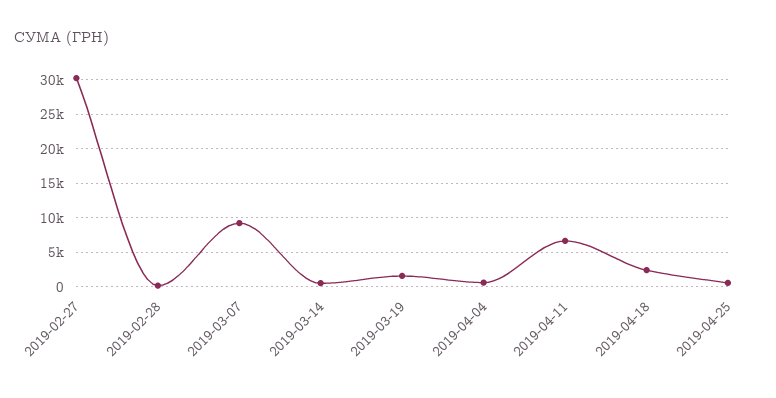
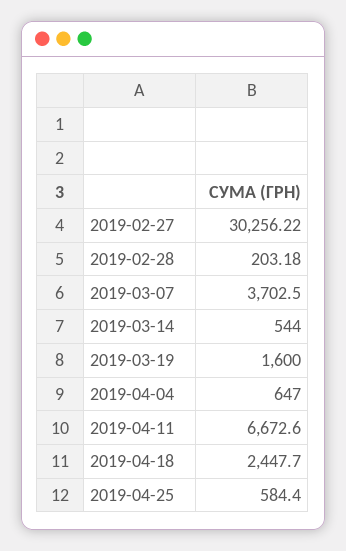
2019-03-07: 9000 -> 3702.5

